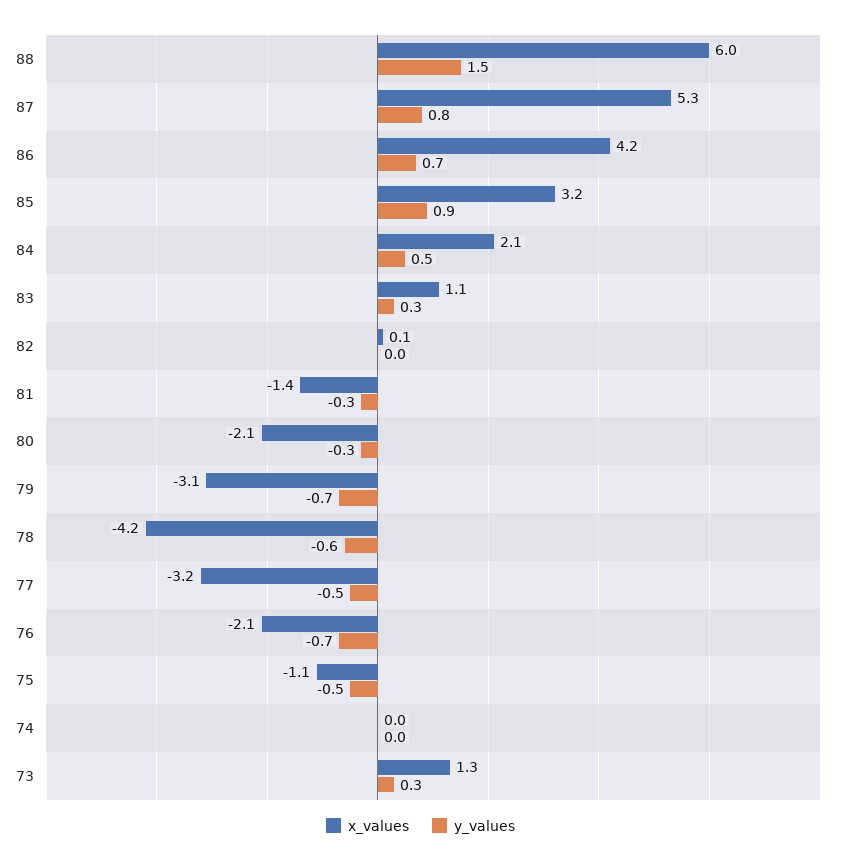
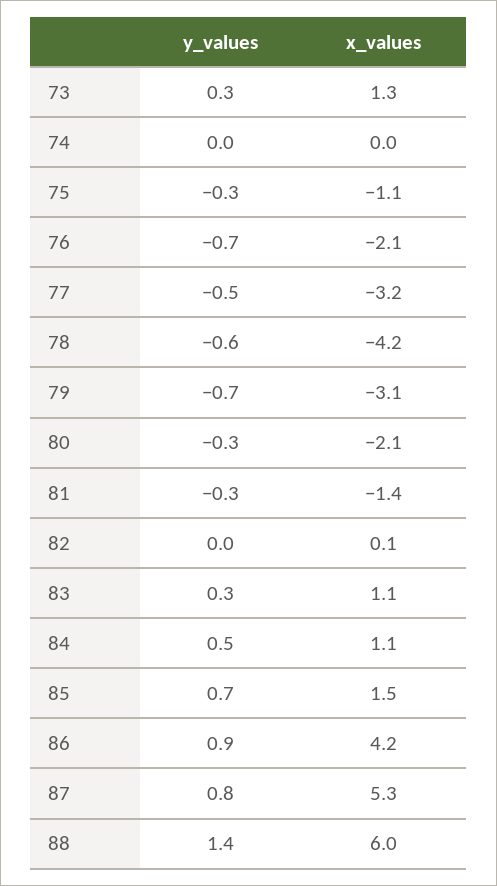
y_values, 88: 1.5 -> 1.4
y_values, 86: 0.7 -> 0.9
x_values, 85: 3.2 -> 1.5
y_values, 85: 0.9 -> 0.7
x_values, 84: 2.1 -> 1.1
y_values, 75: -0.5 -> -0.3

